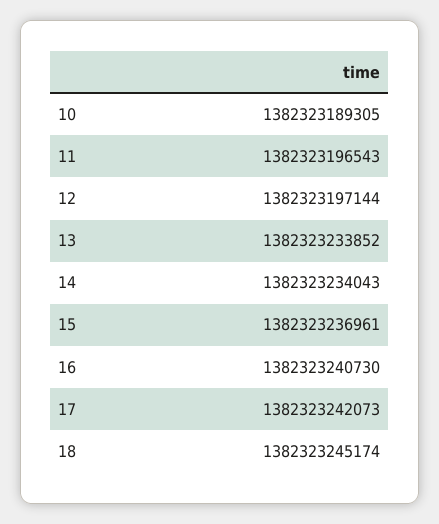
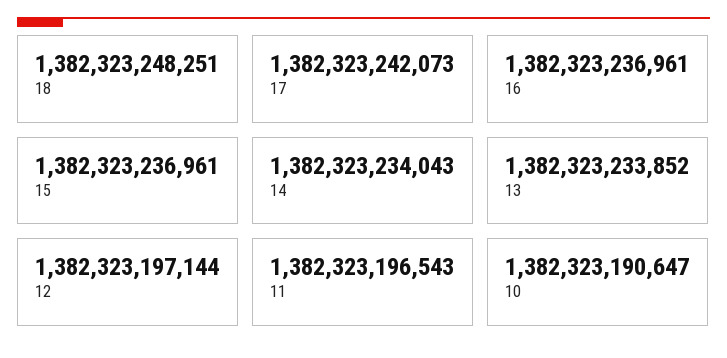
10: 1382323189305 -> 1382323190647
16: 1382323240730 -> 1382323236961
18: 1382323245174 -> 1382323248251

